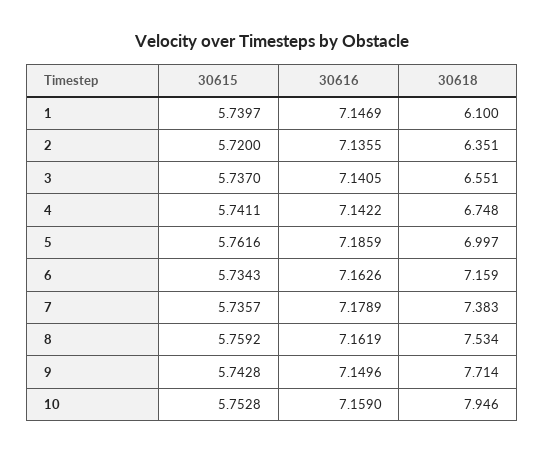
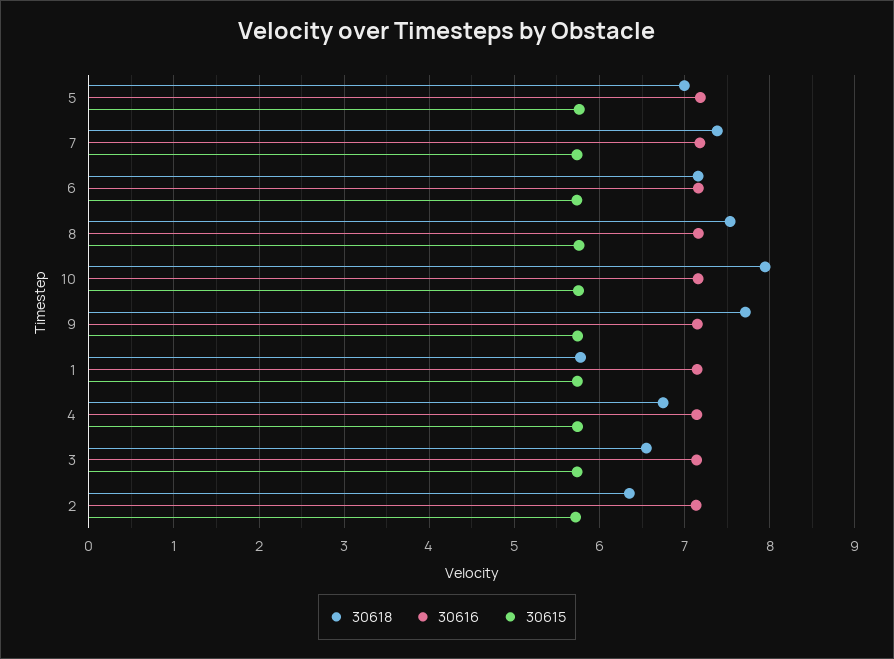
30618, 1: 6.1 -> 5.8

